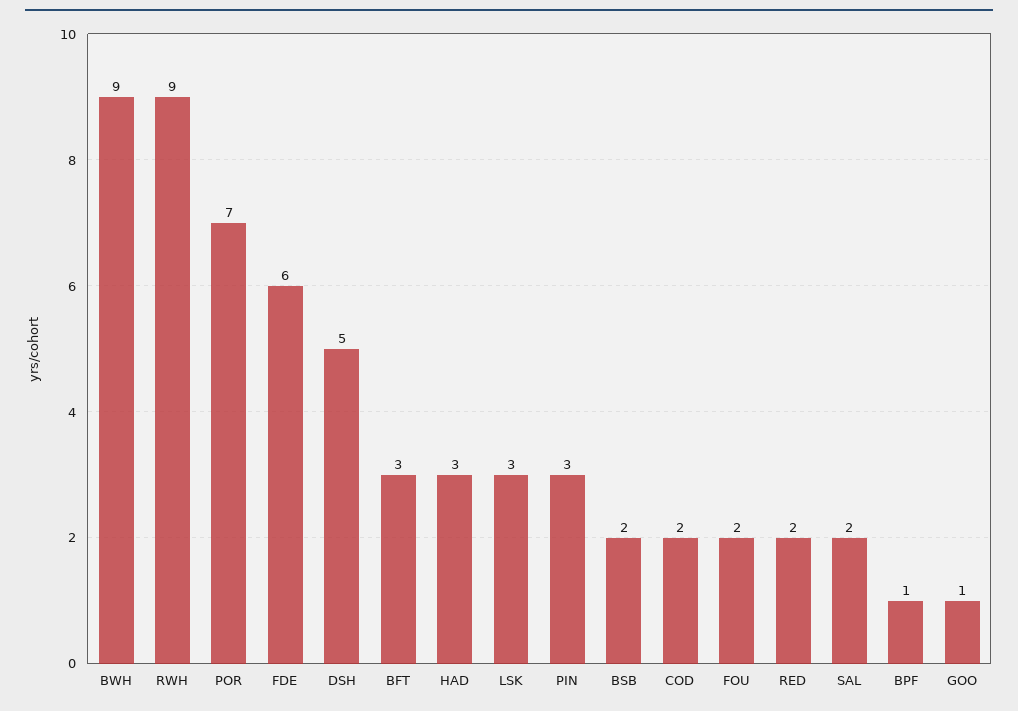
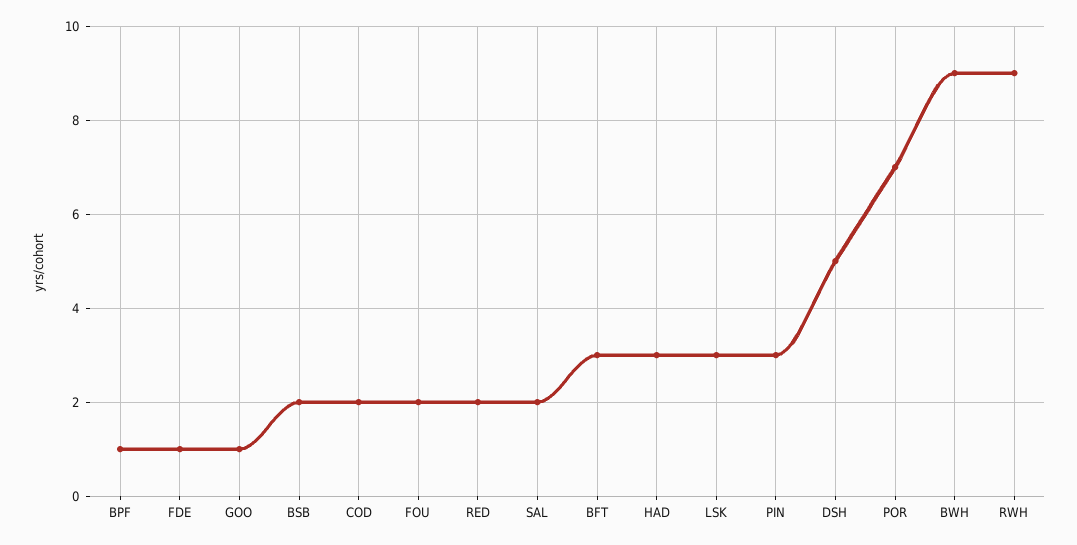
FDE: 6 -> 1

